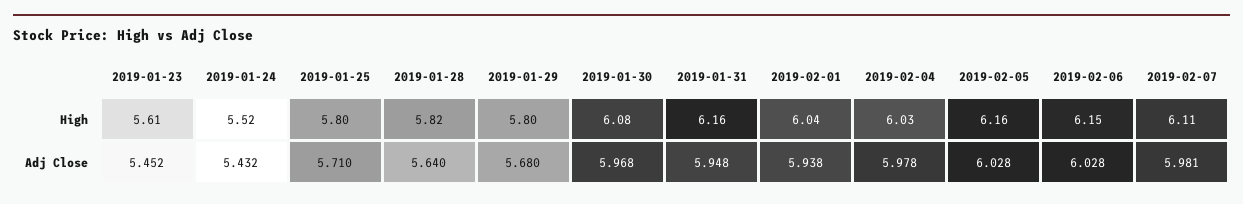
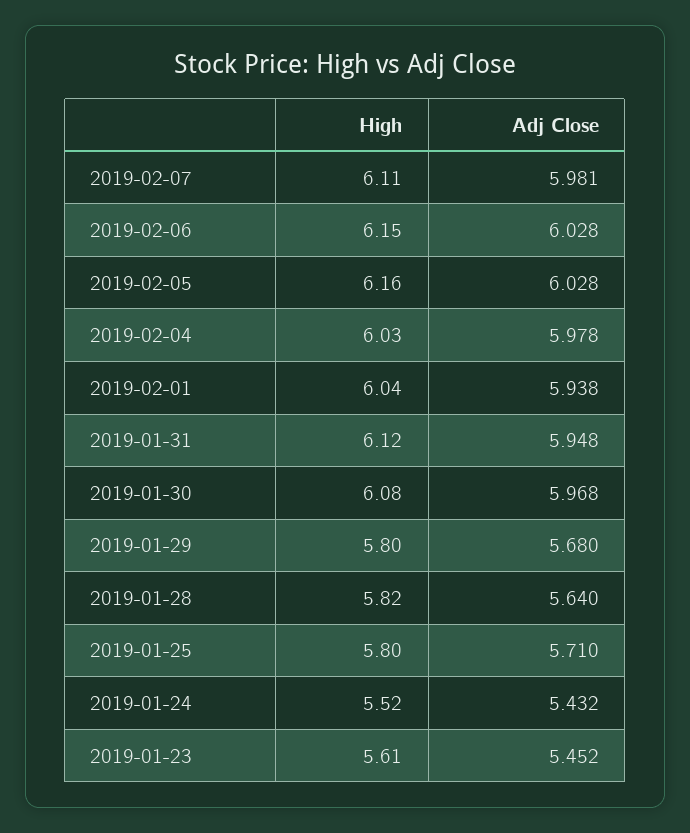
2019-01-31, High: 6.16 -> 6.12

